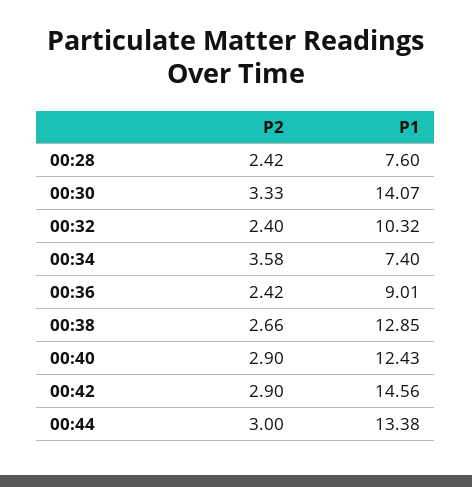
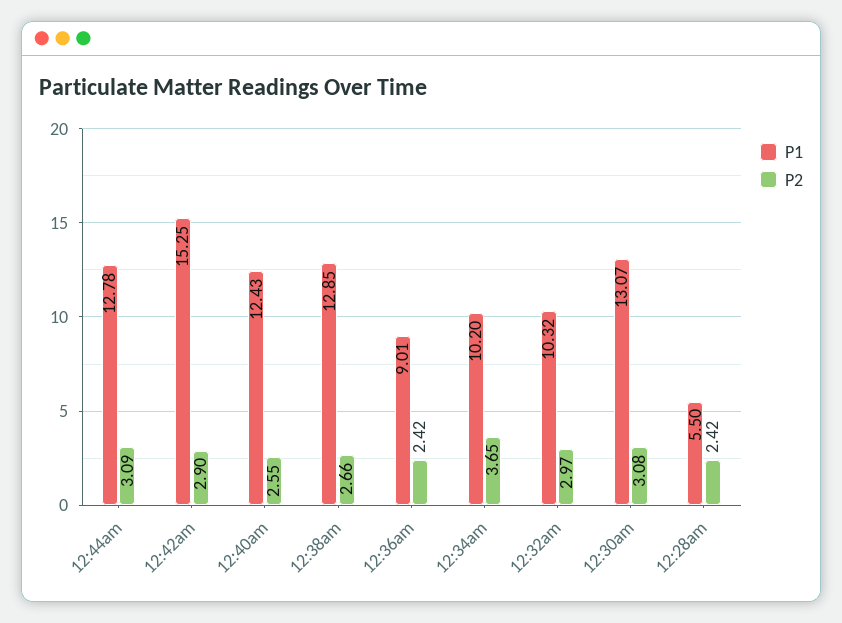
P1, 00:28: 7.6 -> 5.5
P2, 00:30: 3.33 -> 3.08
P1, 00:30: 14.07 -> 13.07
P2, 00:32: 2.4 -> 2.97
P2, 00:34: 3.58 -> 3.65
P1, 00:34: 7.4 -> 10.2
P2, 00:40: 2.9 -> 2.55
P1, 00:42: 14.56 -> 15.25
P2, 00:44: 3 -> 3.09
P1, 00:44: 13.38 -> 12.78

